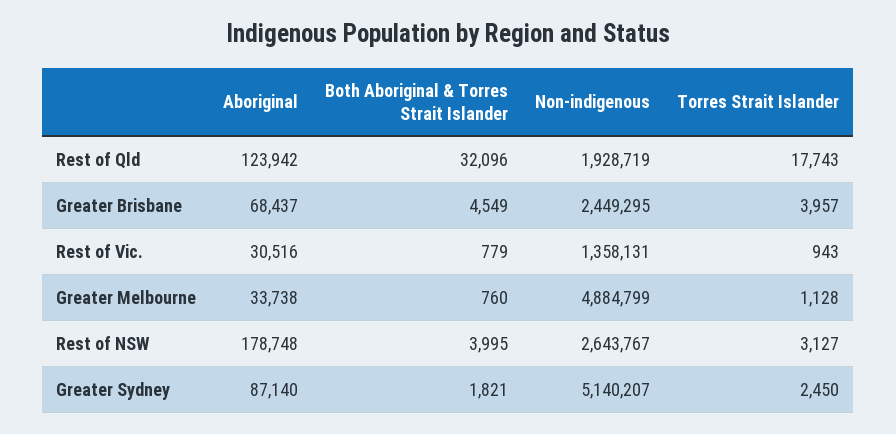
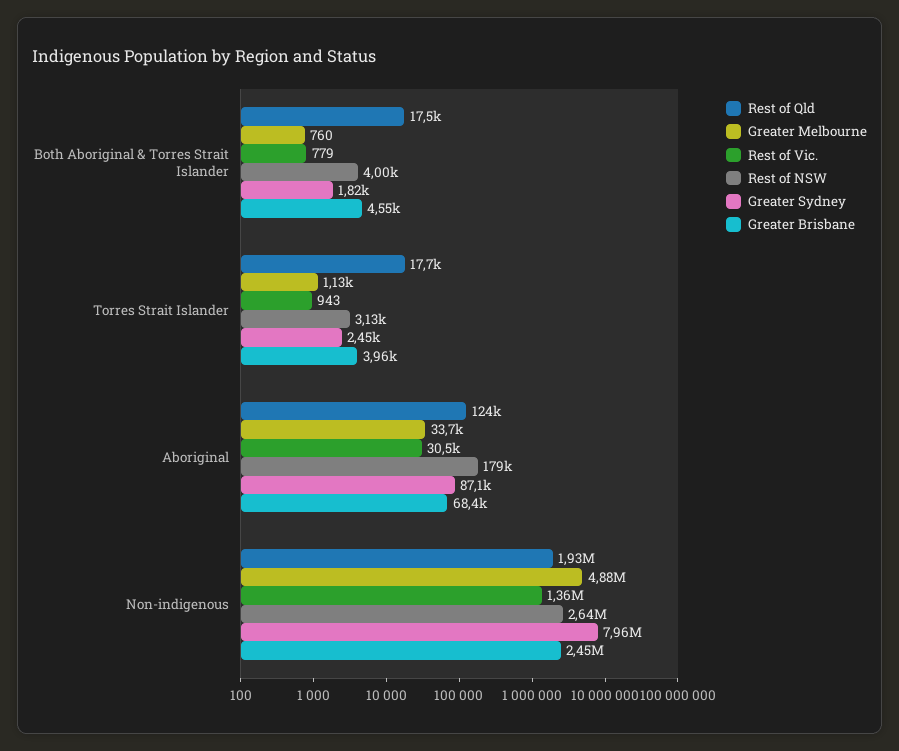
Rest of Qld, Both Aboriginal & Torres Strait Islander: 32096 -> 17500
Greater Sydney, Non-indigenous: 5140207 -> 7960000

